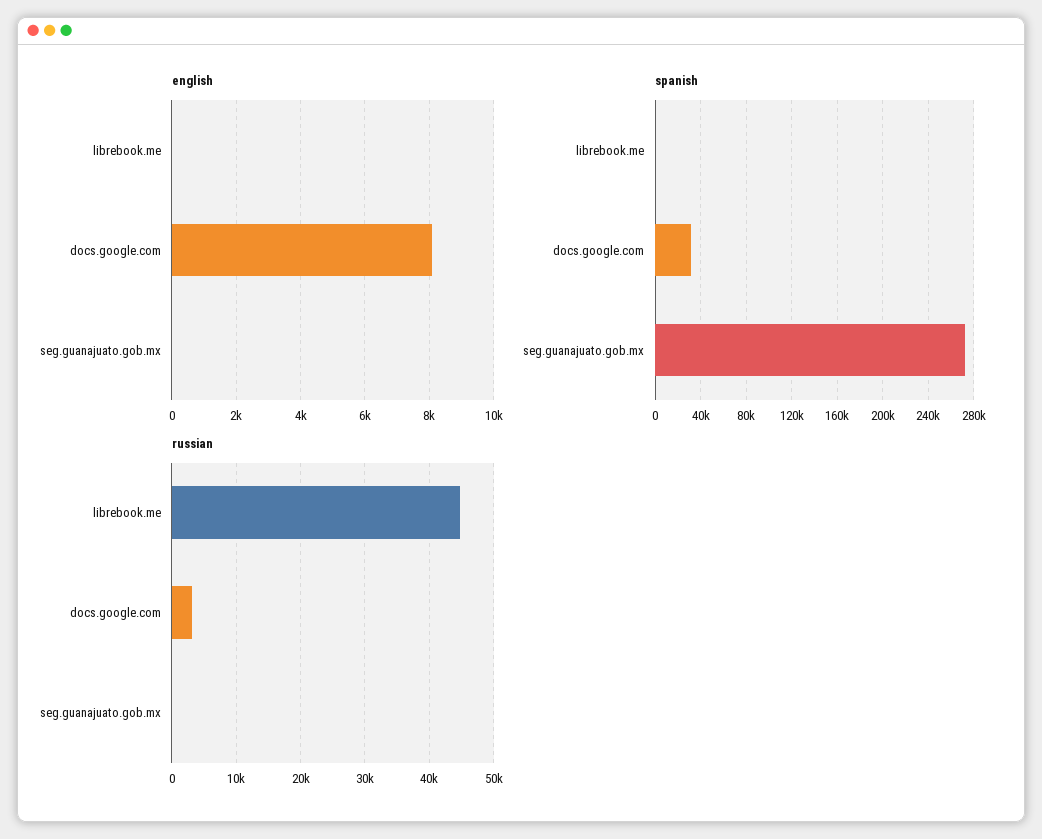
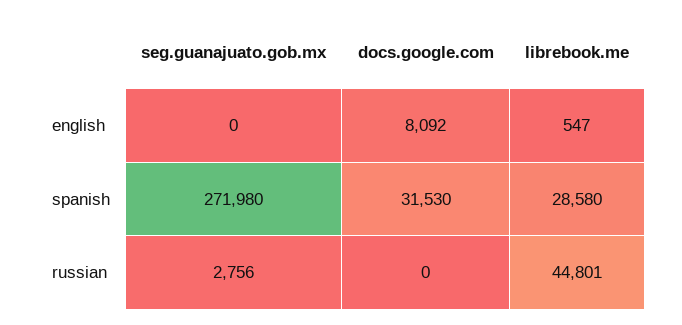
english, librebook.me: 0 -> 547
spanish, librebook.me: 0 -> 28580
russian, docs.google.com: 3000 -> 0
russian, seg.guanajuato.gob.mx: 0 -> 2756

